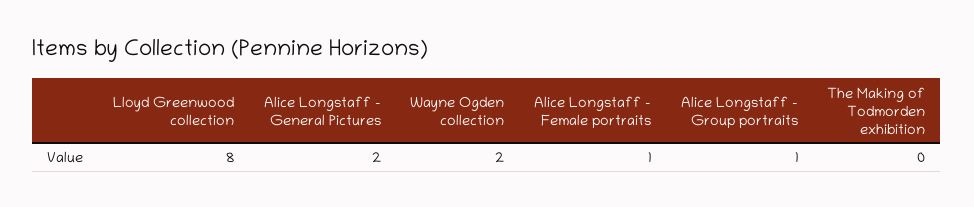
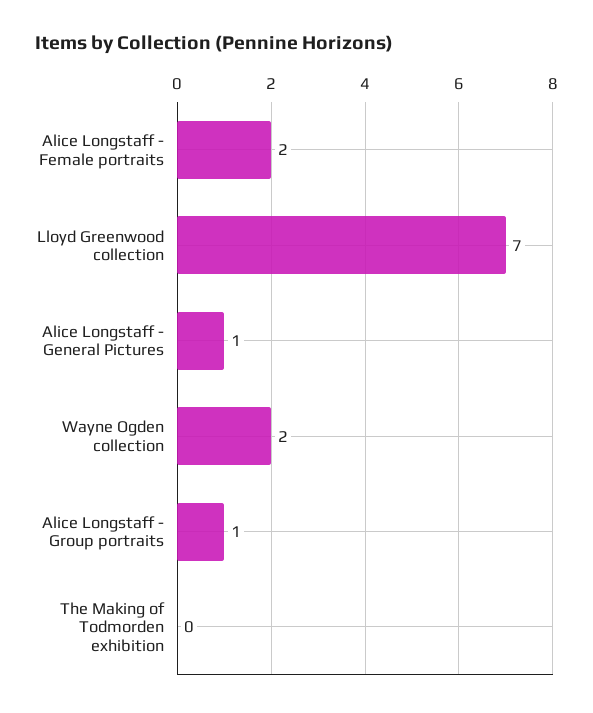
Lloyd Greenwood collection: 8 -> 7
Alice Longstaff - General Pictures: 2 -> 1
Alice Longstaff - Female portraits: 1 -> 2

